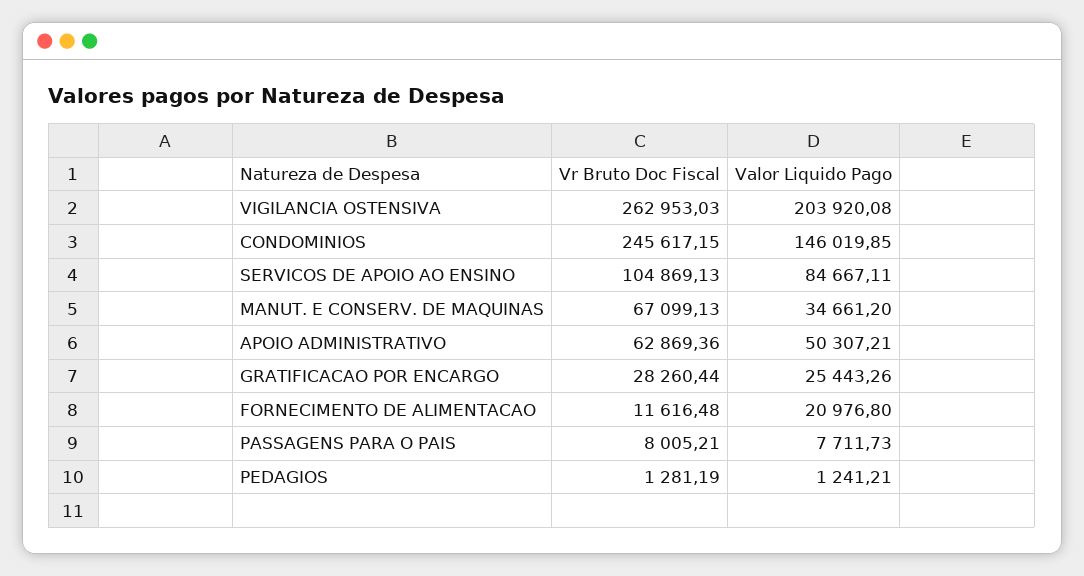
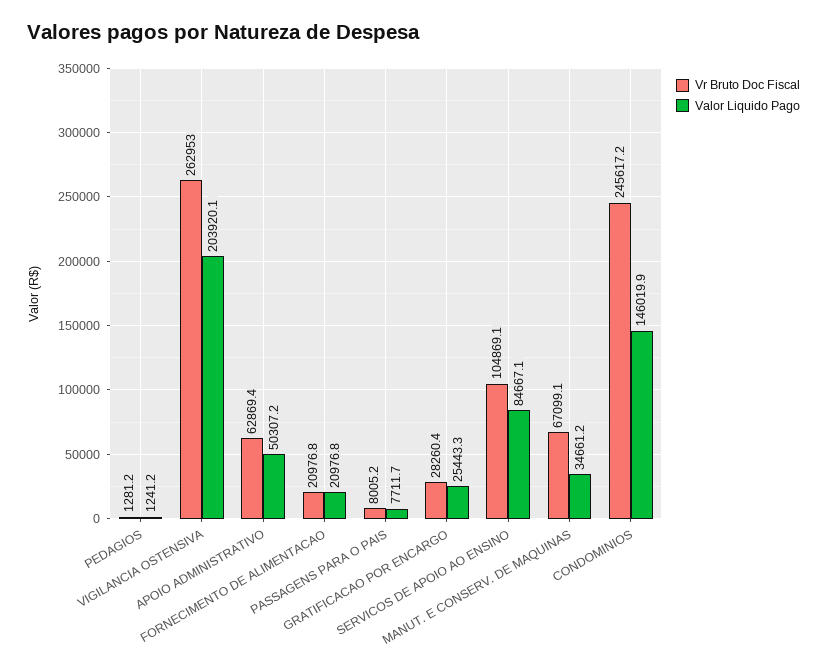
Vr Bruto Doc Fiscal, FORNECIMENTO DE ALIMENTACAO: 11616.48 -> 20976.8

